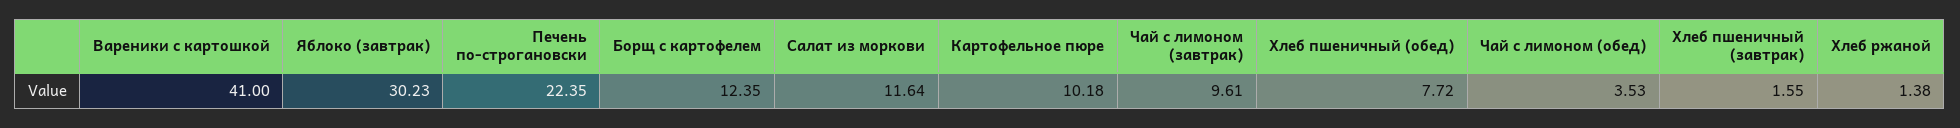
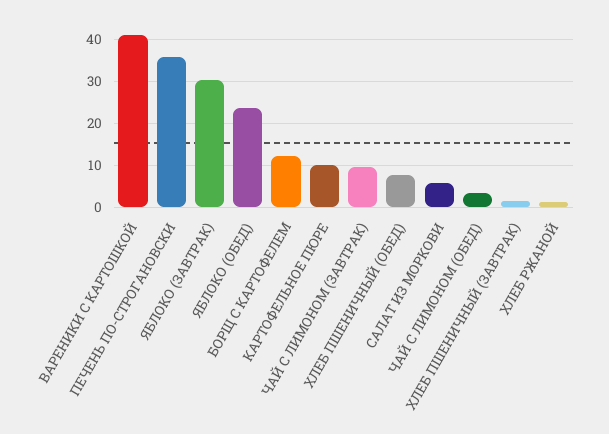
Печень по-строгановски: 22.35 -> 36
Салат из моркови: 11.64 -> 6
ЯБЛОКО (ОБЕД): none -> 24

